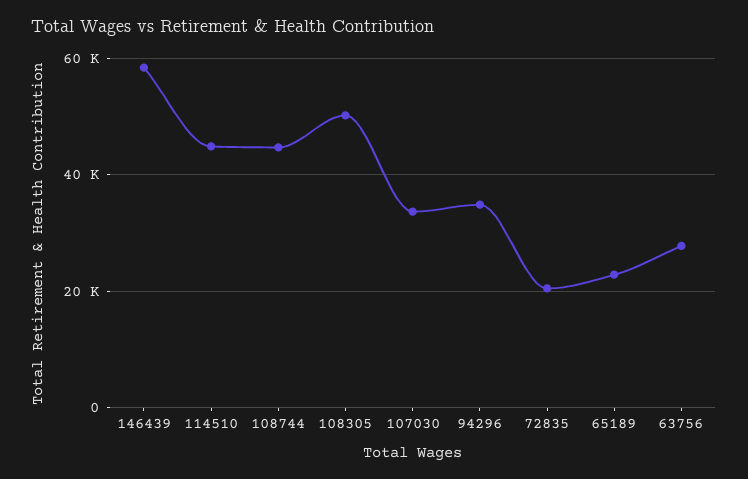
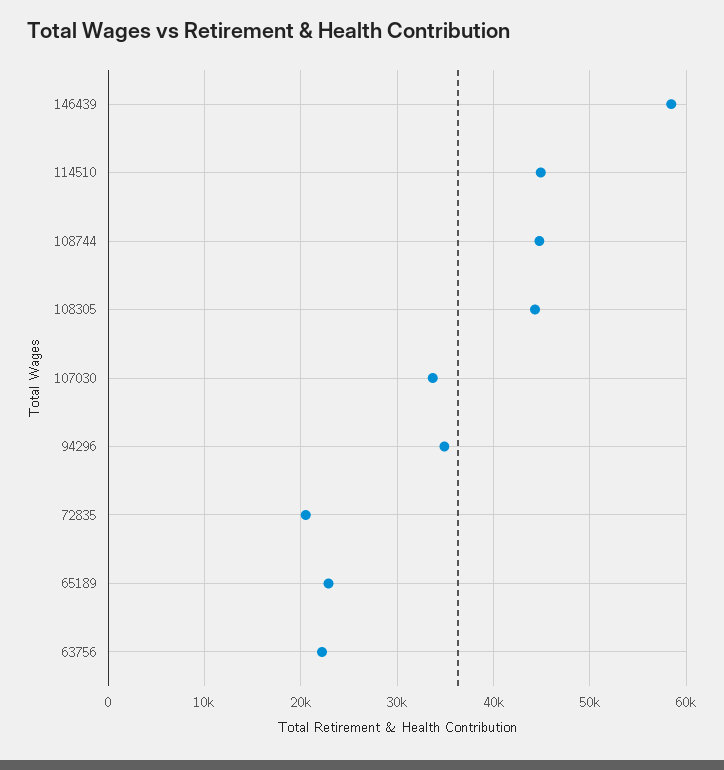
108305: 50000 -> 44000
63756: 28000 -> 22000

